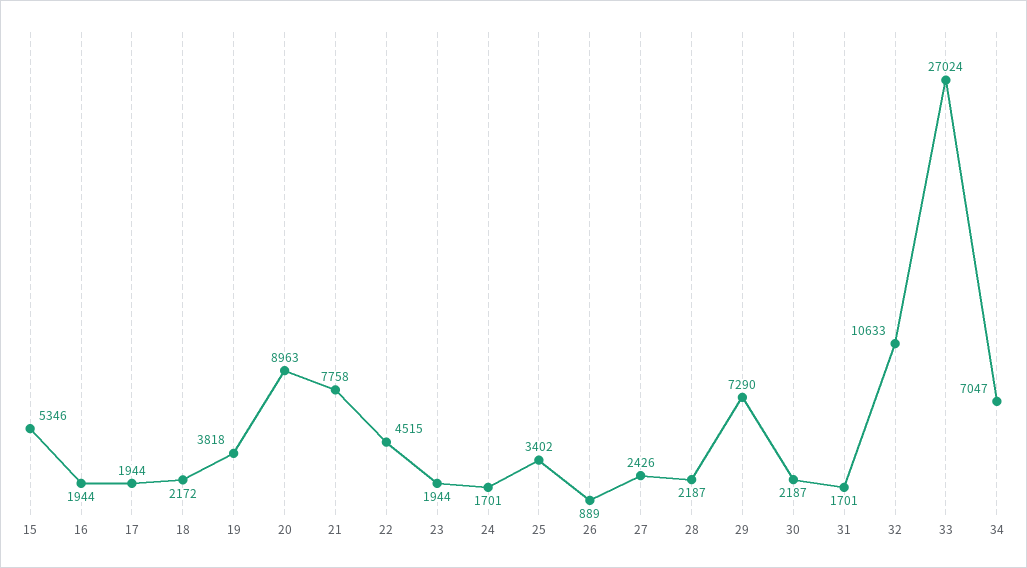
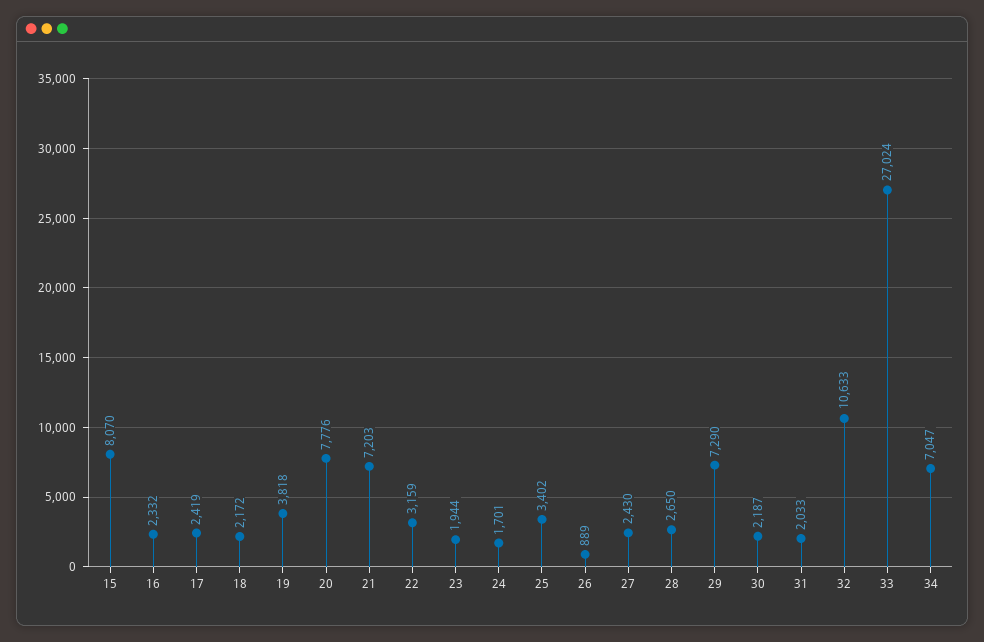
15: 5346 -> 8070
16: 1944 -> 2332
17: 1944 -> 2419
20: 8963 -> 7776
21: 7758 -> 7203
22: 4515 -> 3159
27: 2426 -> 2430
28: 2187 -> 2650
31: 1701 -> 2033

